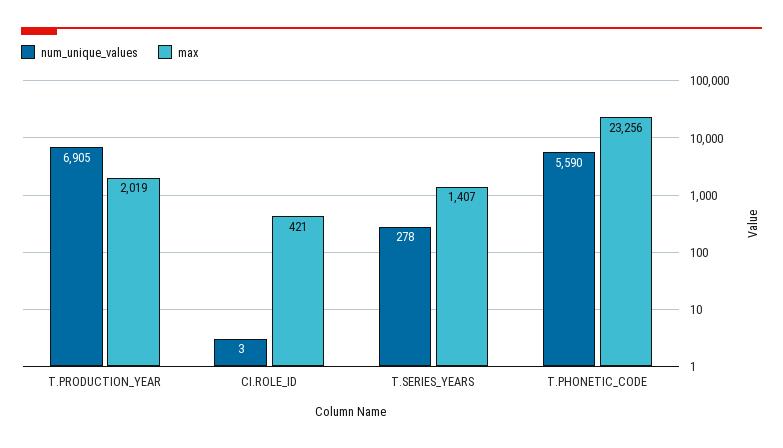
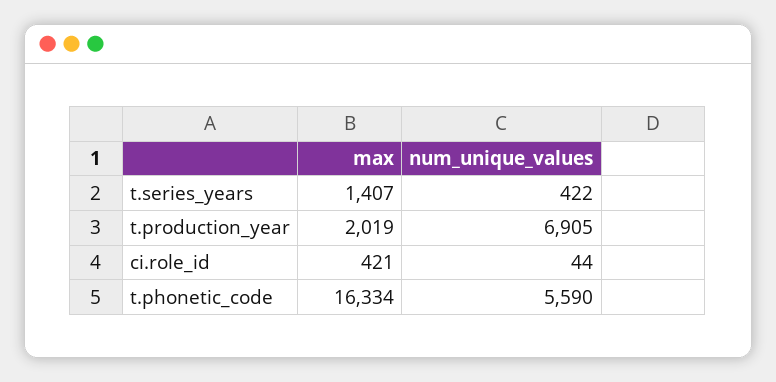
num_unique_values, CI.ROLE_ID: 3 -> 44
num_unique_values, T.SERIES_YEARS: 278 -> 422
max, T.PHONETIC_CODE: 23256 -> 16334

